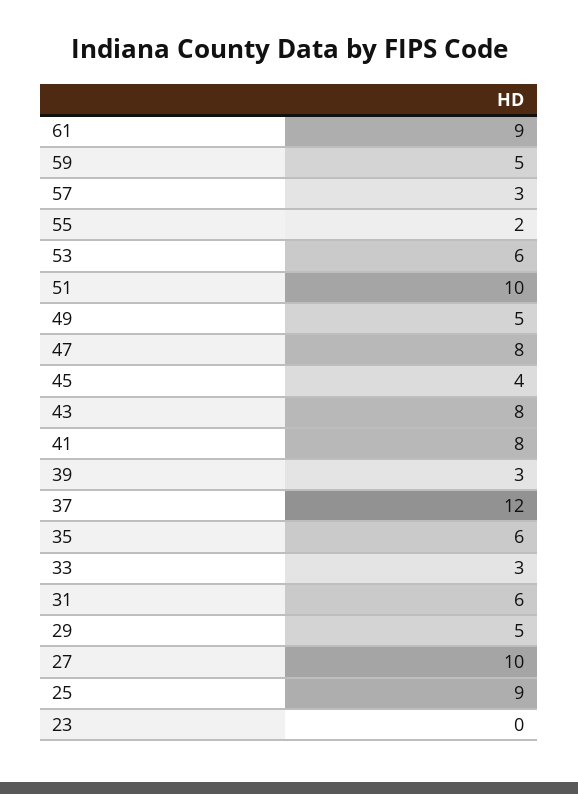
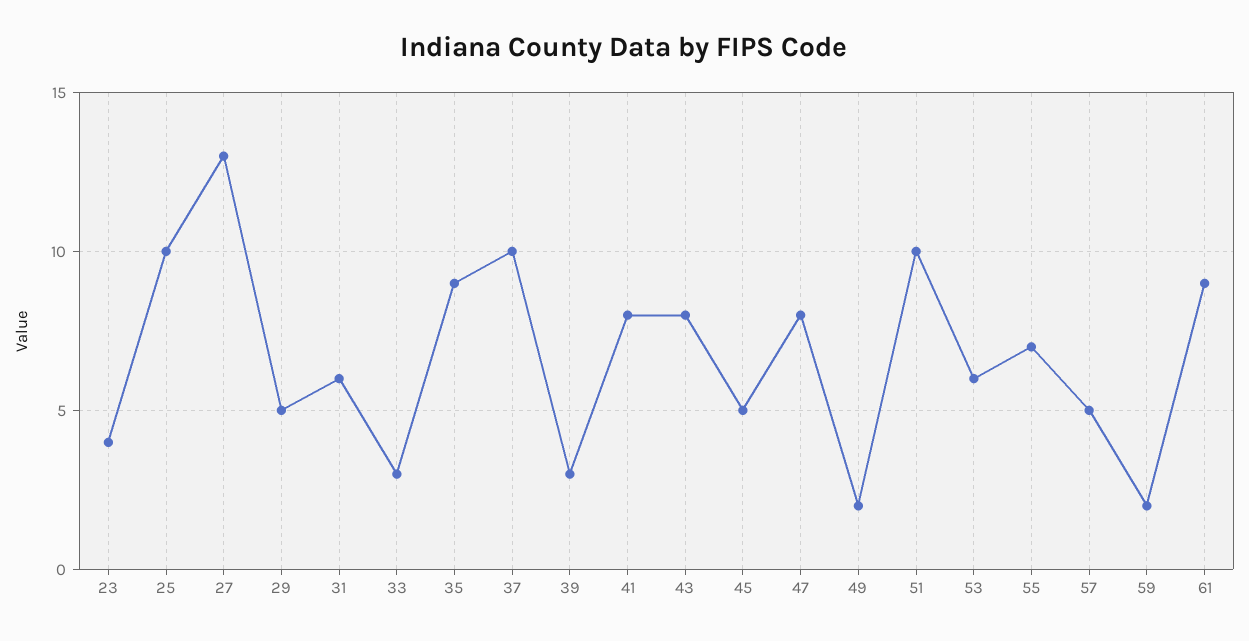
59: 5 -> 2
57: 3 -> 5
55: 2 -> 7
49: 5 -> 2
45: 4 -> 5
37: 12 -> 10
35: 6 -> 9
27: 10 -> 13
25: 9 -> 10
23: 0 -> 4

